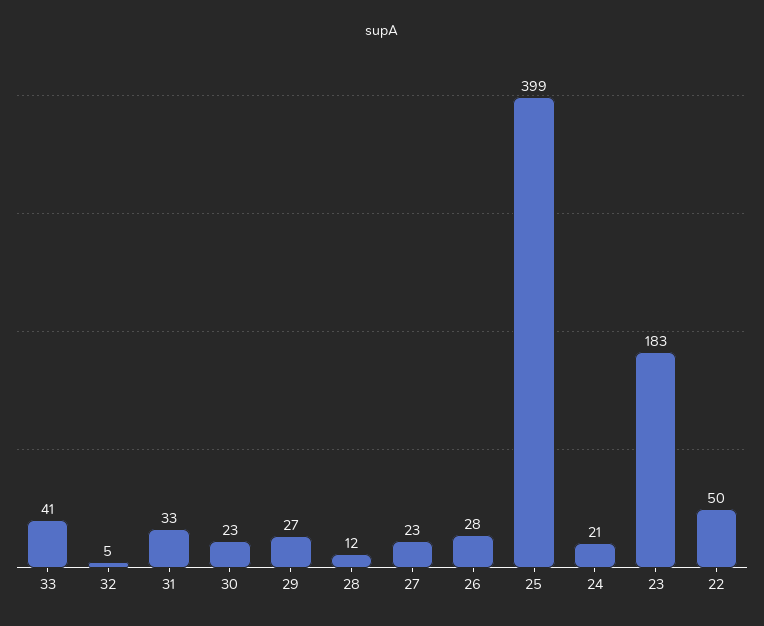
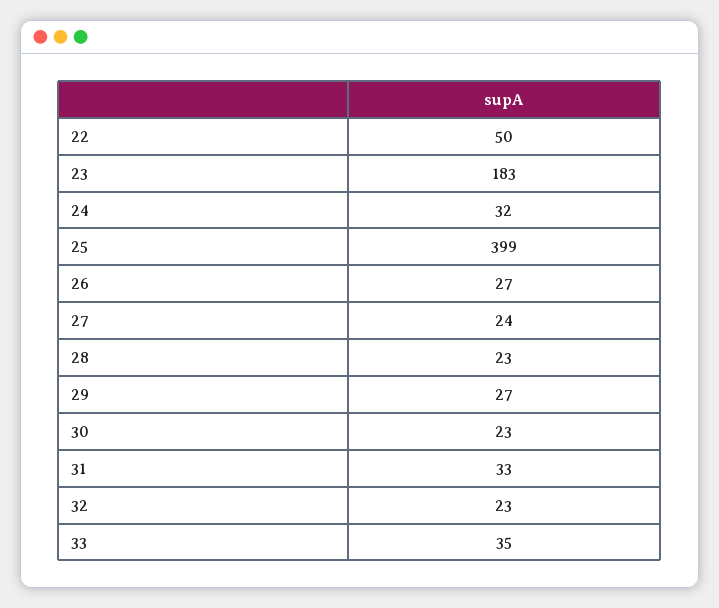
33: 41 -> 35
32: 5 -> 23
28: 12 -> 23
27: 23 -> 24
26: 28 -> 27
24: 21 -> 32

